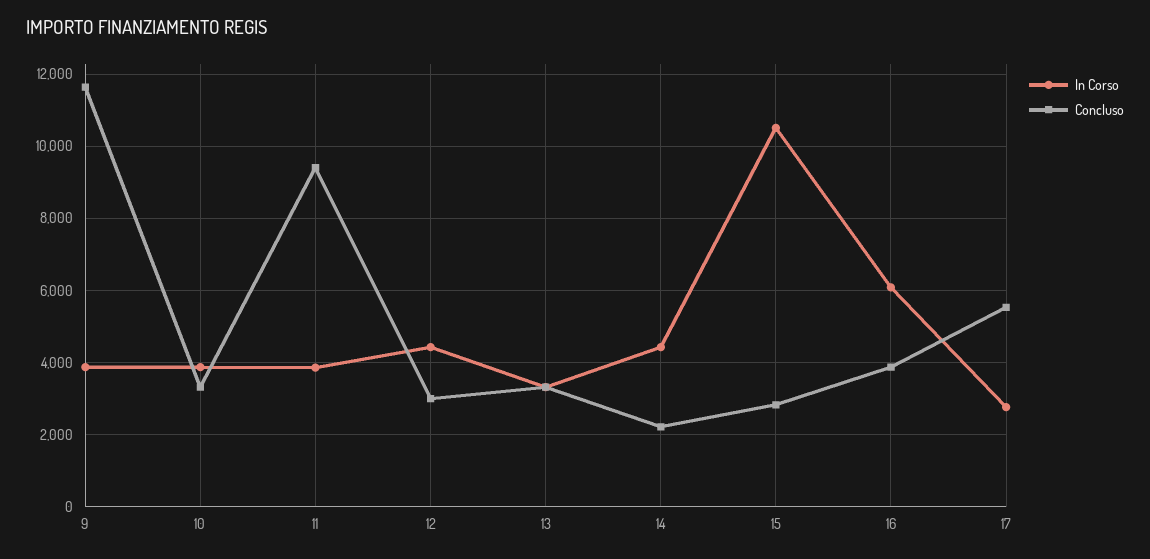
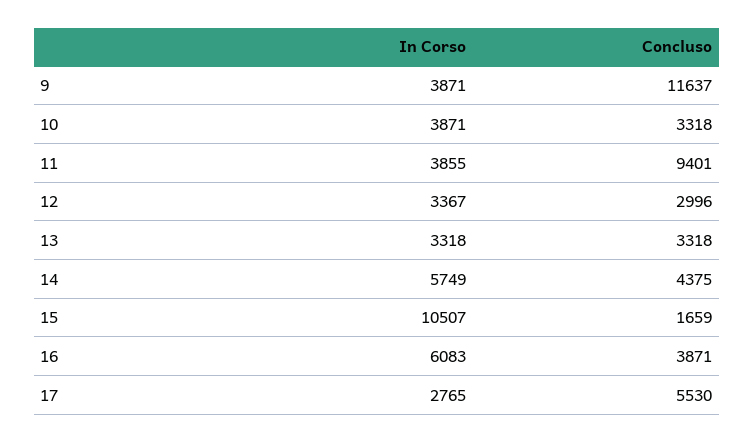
In Corso, 12: 4400 -> 3367
In Corso, 14: 4400 -> 5749
Concluso, 14: 2200 -> 4375
Concluso, 15: 2800 -> 1659

